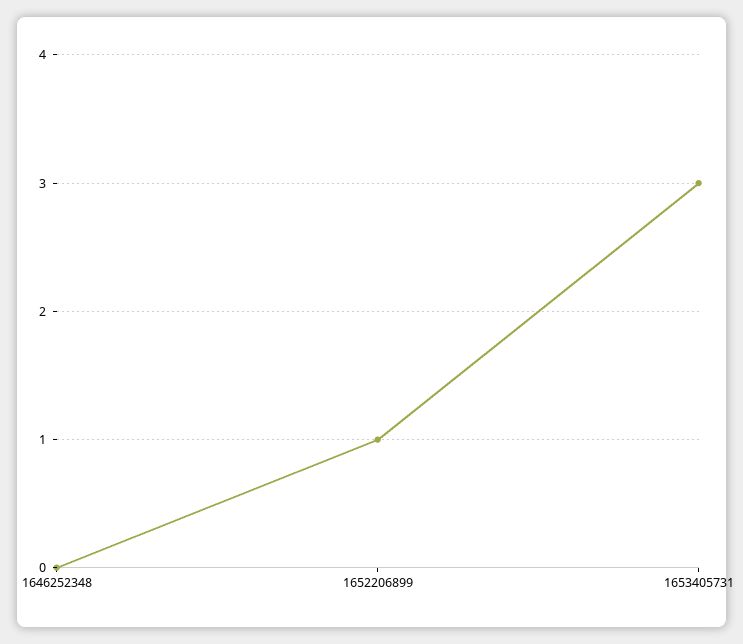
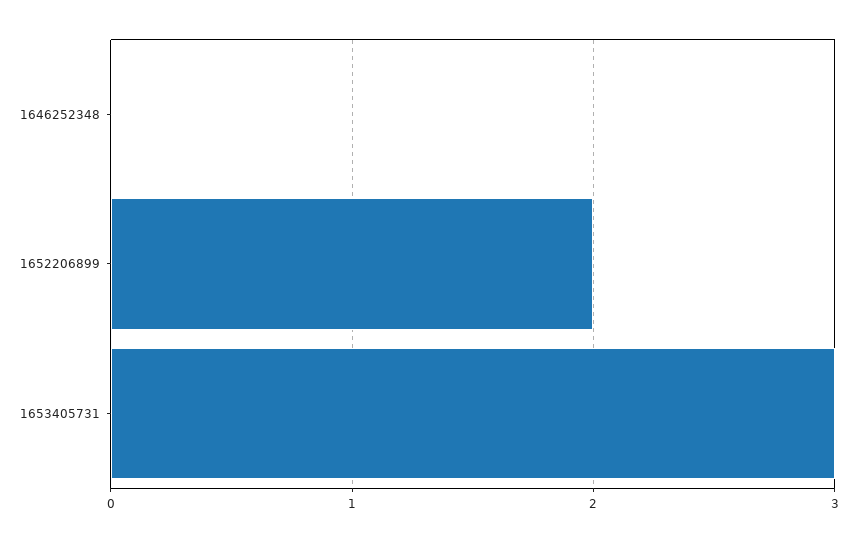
1652206899: 1 -> 2

